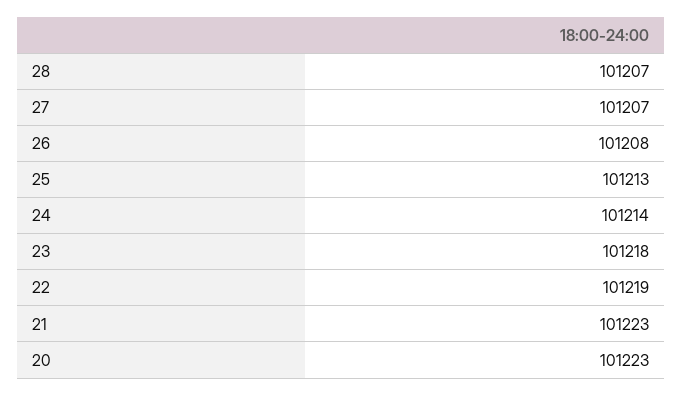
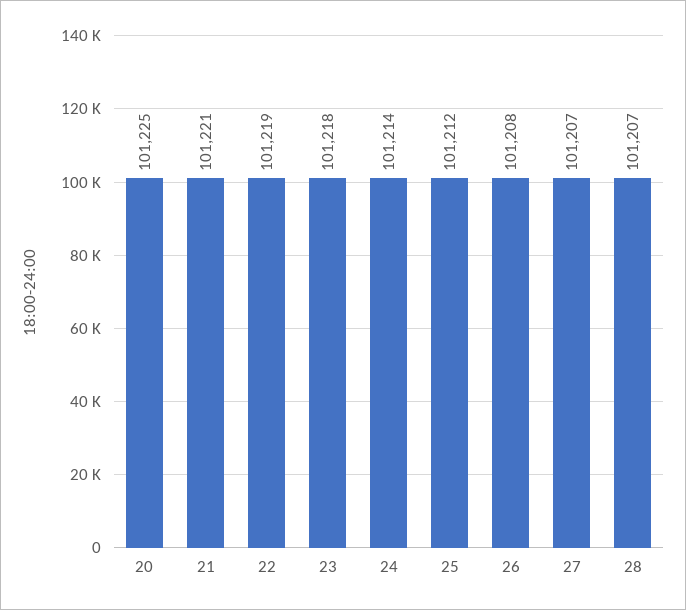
25: 101213 -> 101212
21: 101223 -> 101221
20: 101223 -> 101225

